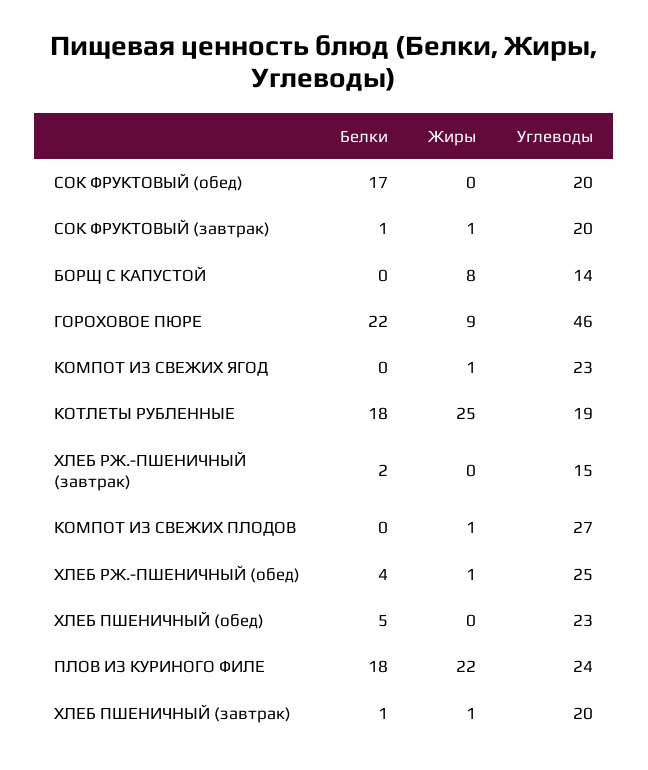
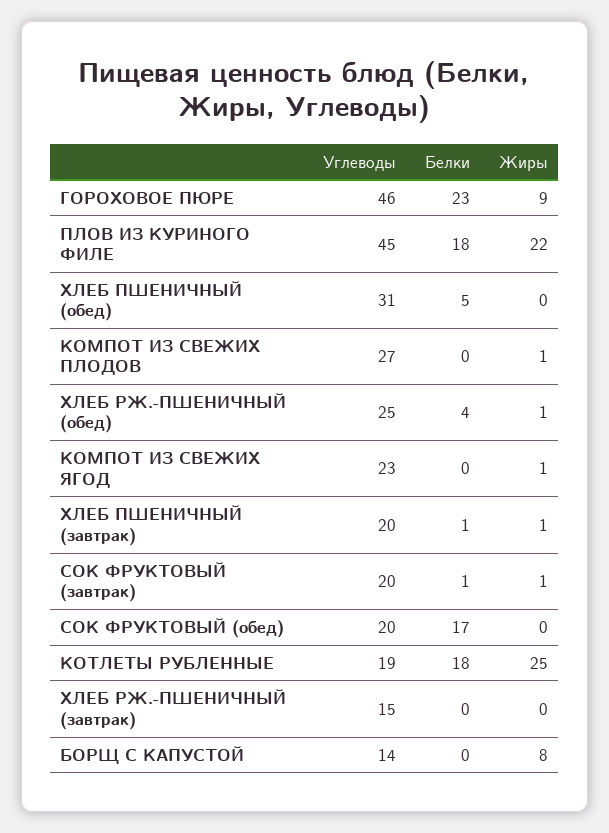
Белки, ГОРОХОВОЕ ПЮРЕ: 22 -> 23
Белки, ХЛЕБ РЖ.-ПШЕНИЧНЫЙ (завтрак): 2 -> 0
Углеводы, ХЛЕБ ПШЕНИЧНЫЙ (обед): 23 -> 31
Углеводы, ПЛОВ ИЗ КУРИНОГО ФИЛЕ: 24 -> 45

